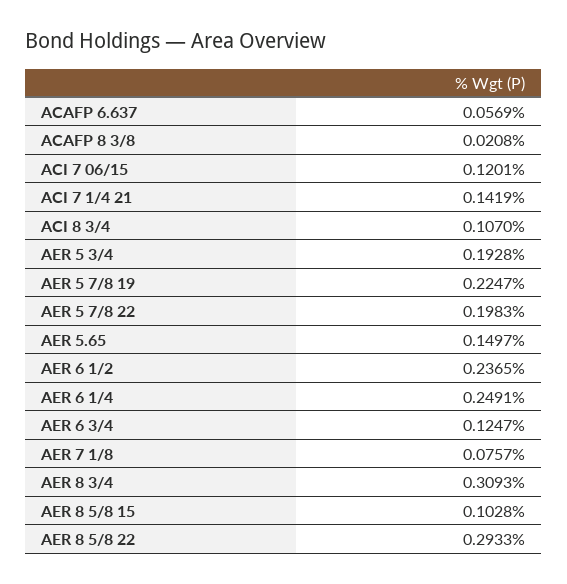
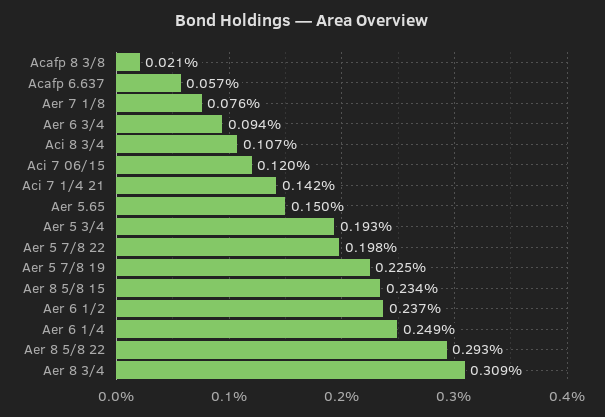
AER 6 3/4: 0.1247 -> 0.094
AER 8 5/8 15: 0.1028 -> 0.234

